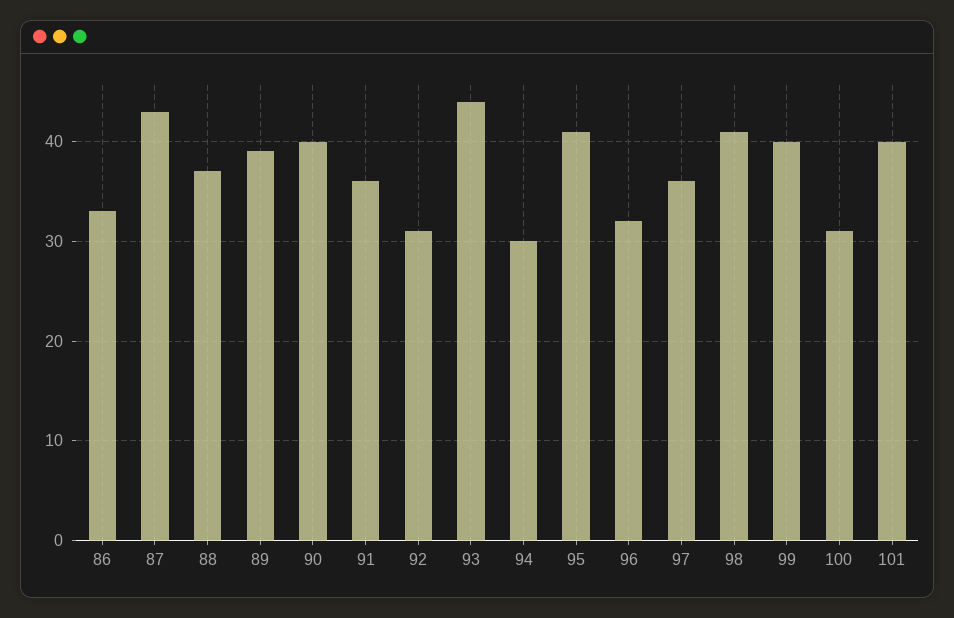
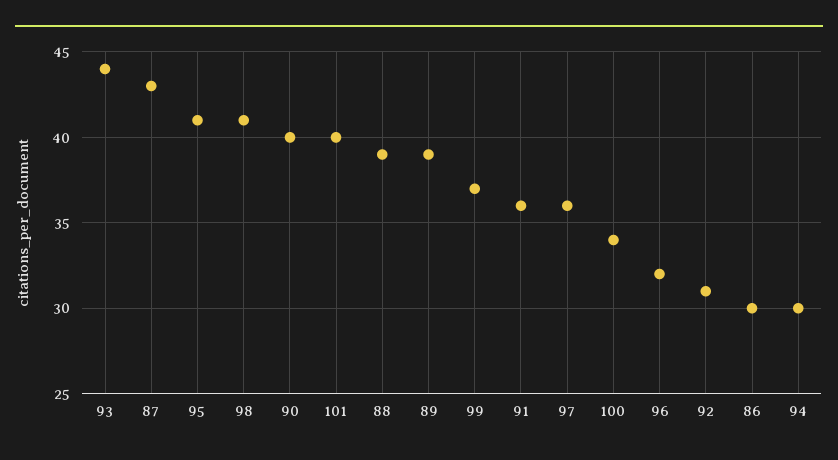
86: 33 -> 30
88: 37 -> 39
99: 40 -> 37
100: 31 -> 34

